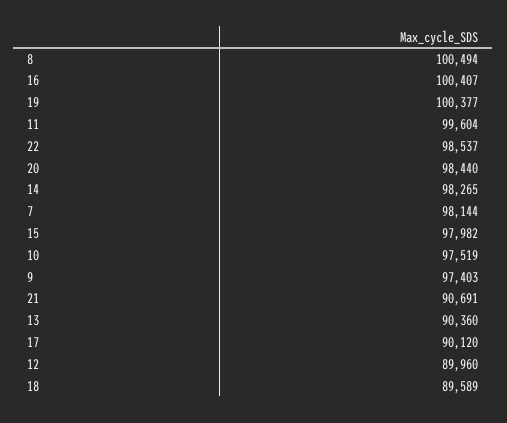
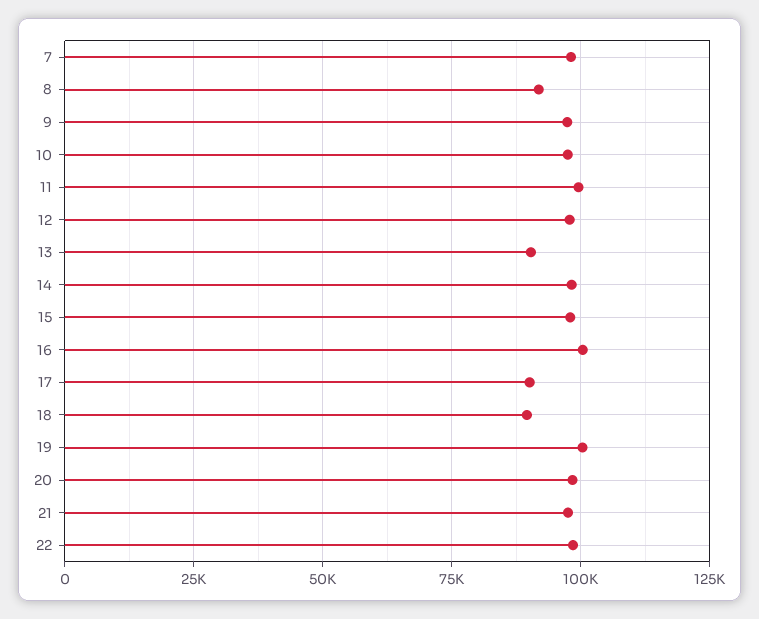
8: 100494 -> 92500
21: 90691 -> 97500
12: 89960 -> 97500

